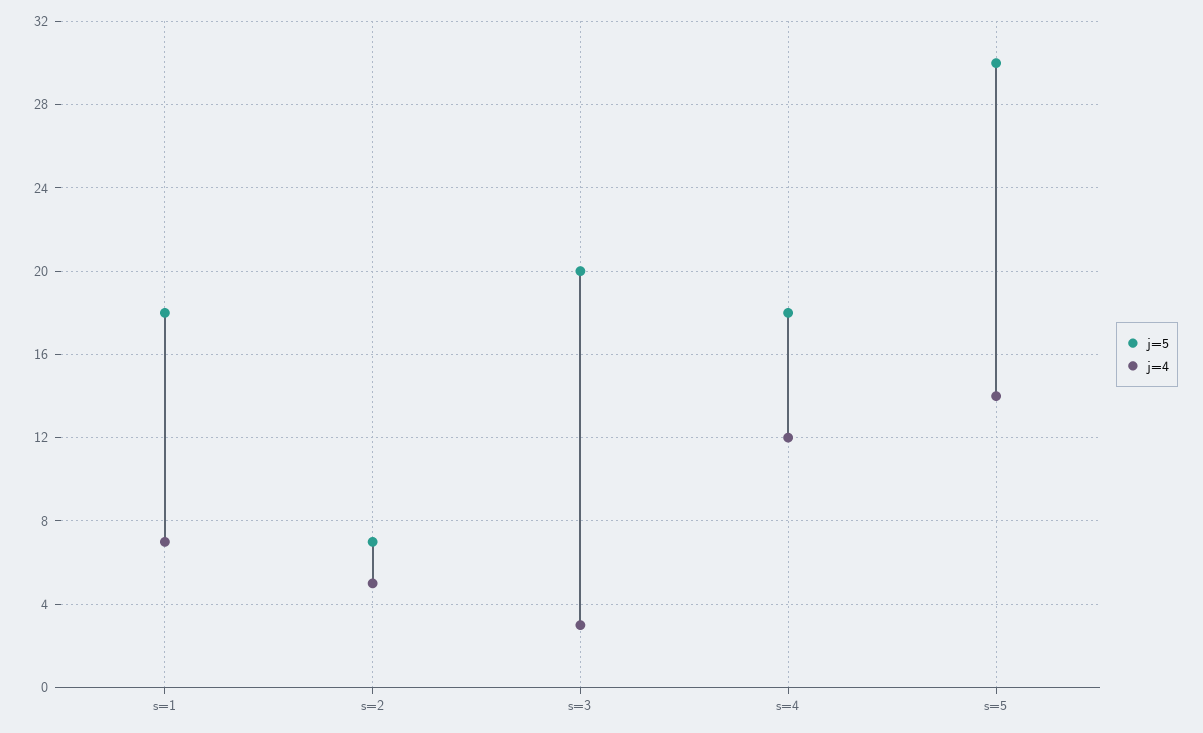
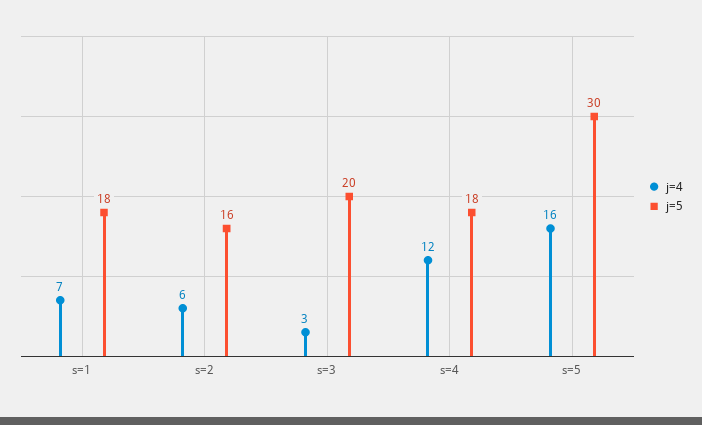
j=5, s=2: 7 -> 16
j=4, s=2: 5 -> 6
j=4, s=5: 14 -> 16

